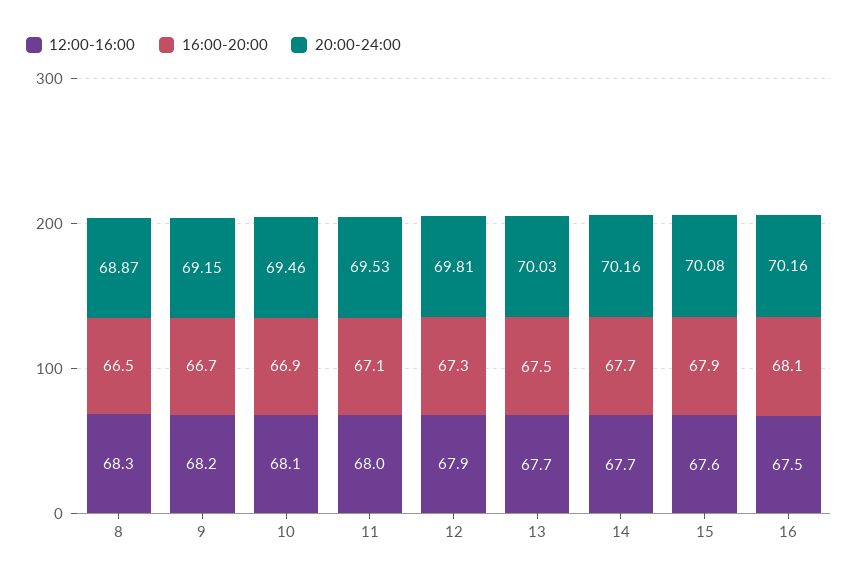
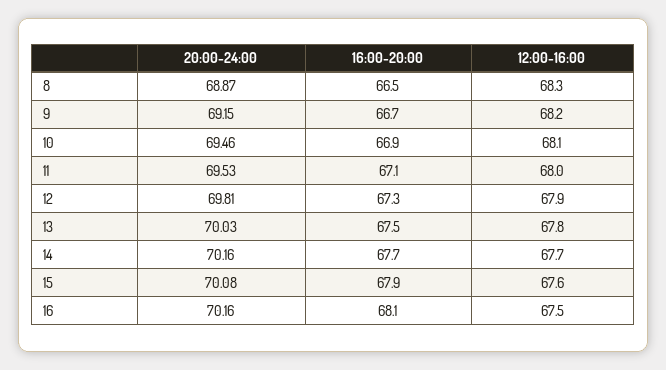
12:00-16:00, 13: 67.7 -> 67.8

